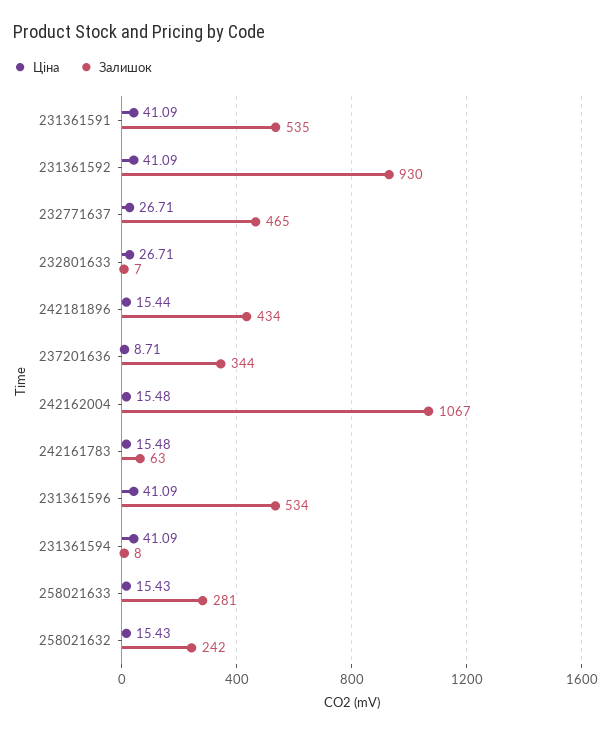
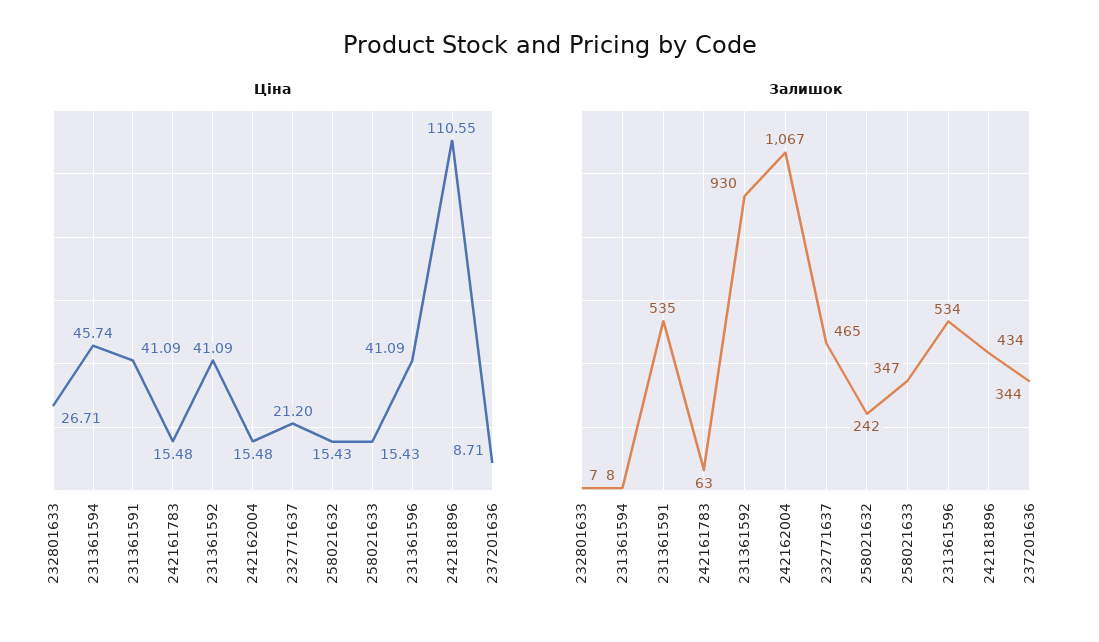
Ціна, 232771637: 26.71 -> 21.2
Ціна, 242181896: 15.44 -> 110.55
Ціна, 231361594: 41.09 -> 45.74
Залишок, 258021633: 281 -> 347

